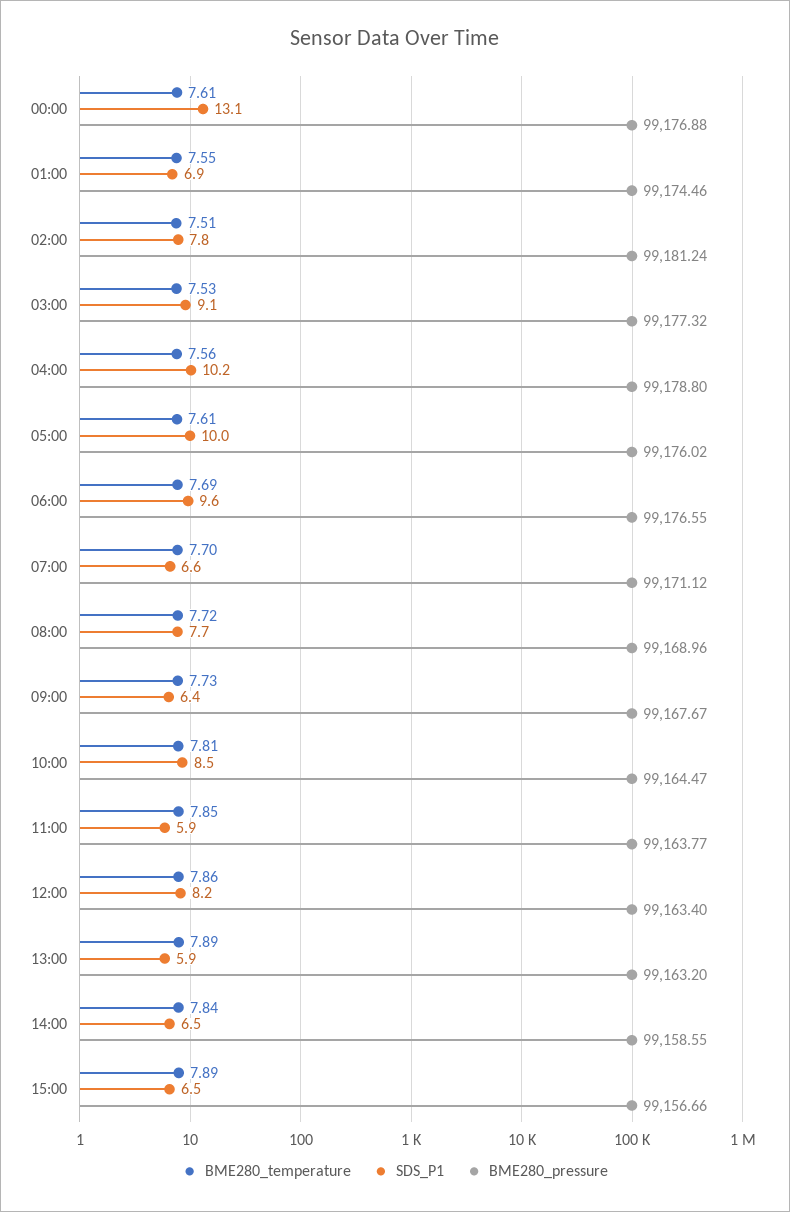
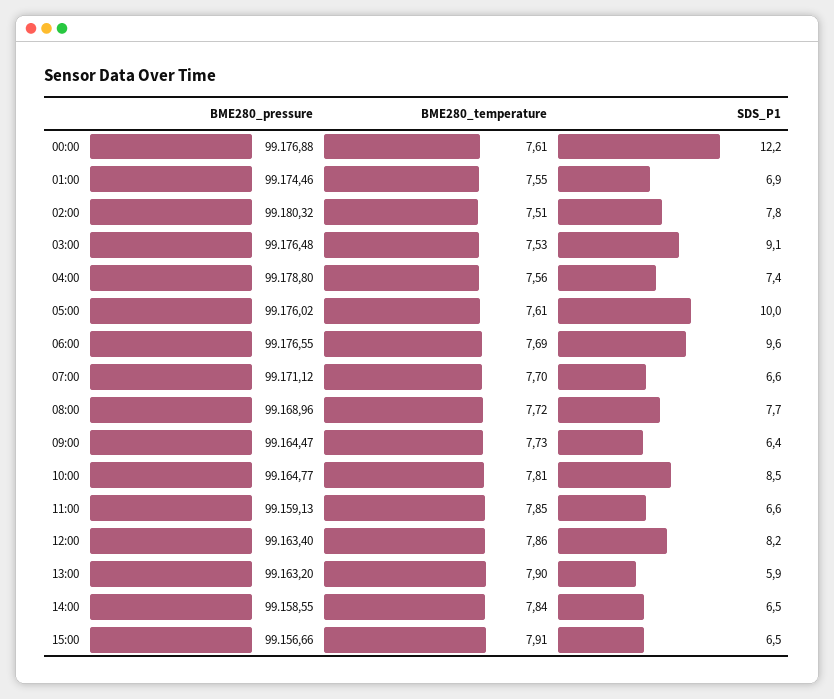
SDS_P1, 00:00: 13.1 -> 12.2
BME280_pressure, 02:00: 99181.24 -> 99180.32
BME280_pressure, 03:00: 99177.32 -> 99176.48
SDS_P1, 04:00: 10.2 -> 7.4
BME280_pressure, 09:00: 99167.67 -> 99164.47
BME280_pressure, 10:00: 99164.47 -> 99164.77
SDS_P1, 11:00: 5.9 -> 6.6
BME280_pressure, 11:00: 99163.77 -> 99159.13
BME280_temperature, 13:00: 7.89 -> 7.9
BME280_temperature, 15:00: 7.89 -> 7.91

